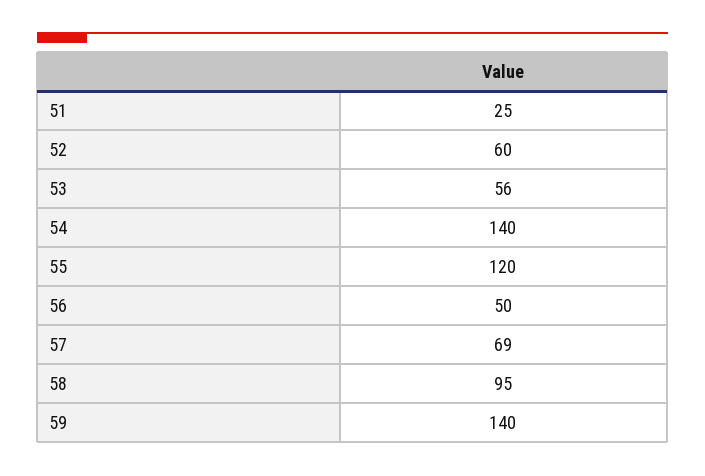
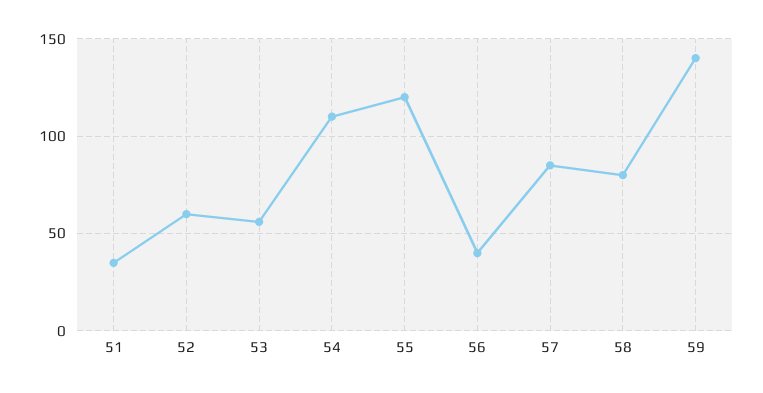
51: 25 -> 35
54: 140 -> 110
56: 50 -> 40
57: 69 -> 85
58: 95 -> 80

